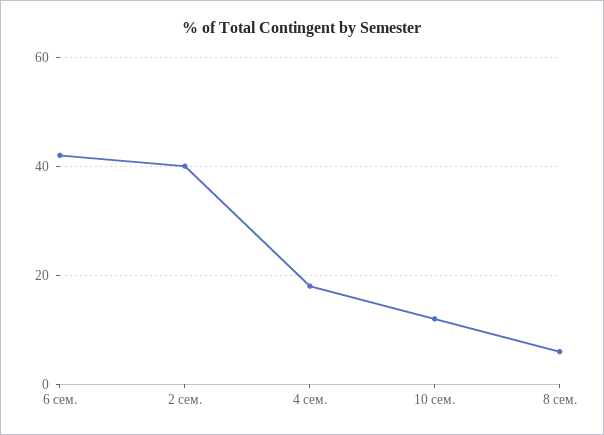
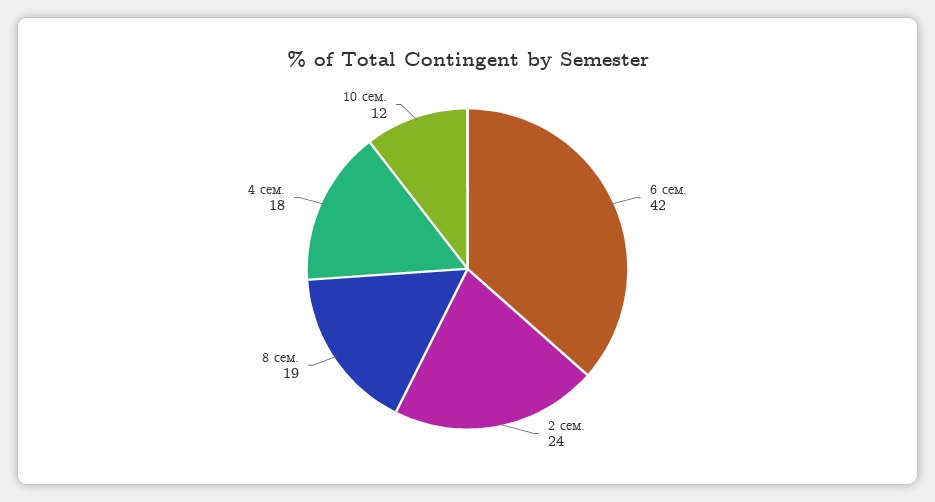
2 сем.: 40 -> 24
8 сем.: 5 -> 19

